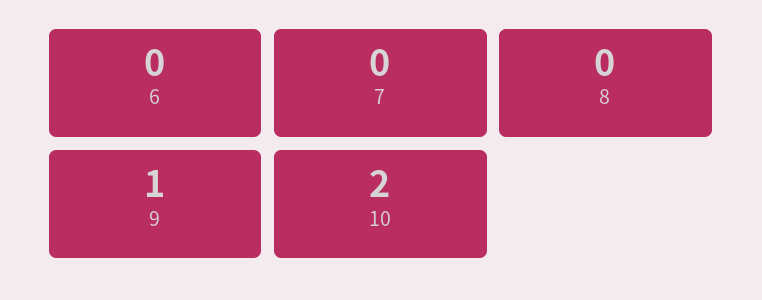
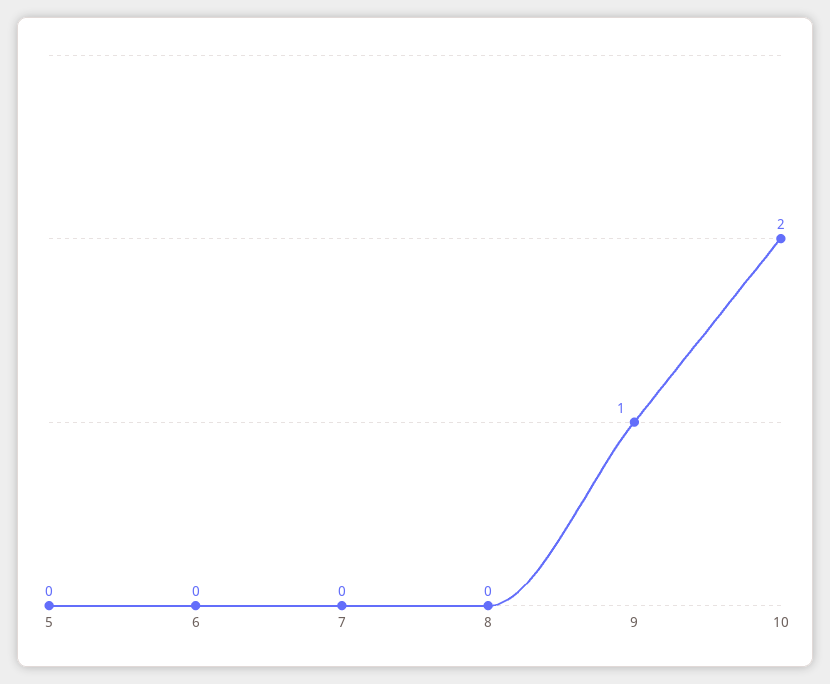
5: none -> 0

